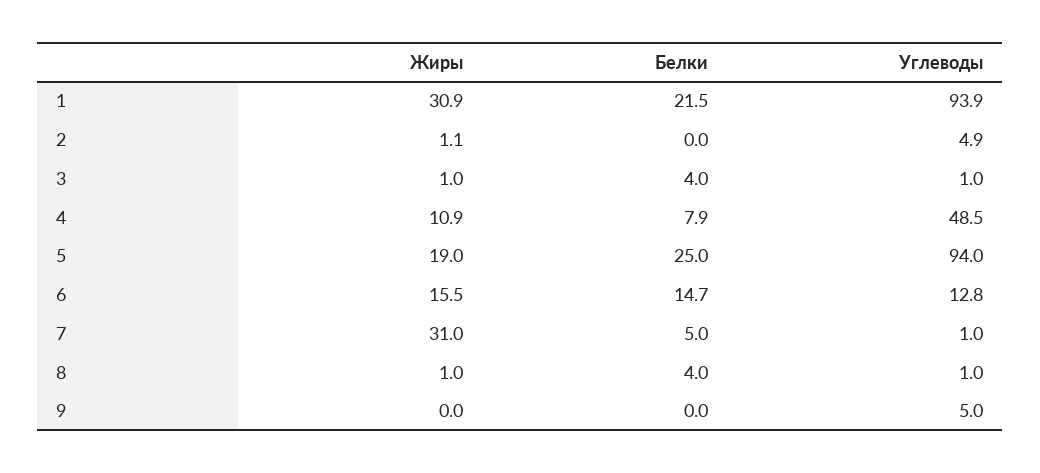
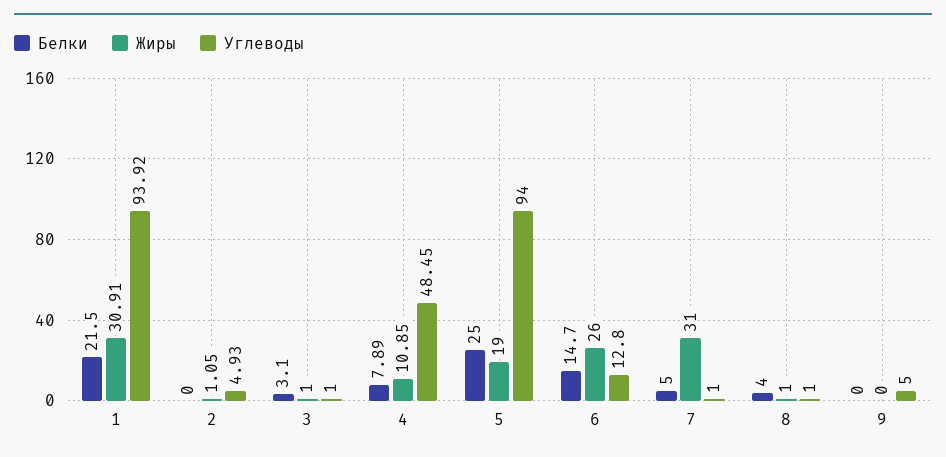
Белки, 3: 4 -> 3.1
Жиры, 6: 15.5 -> 26

